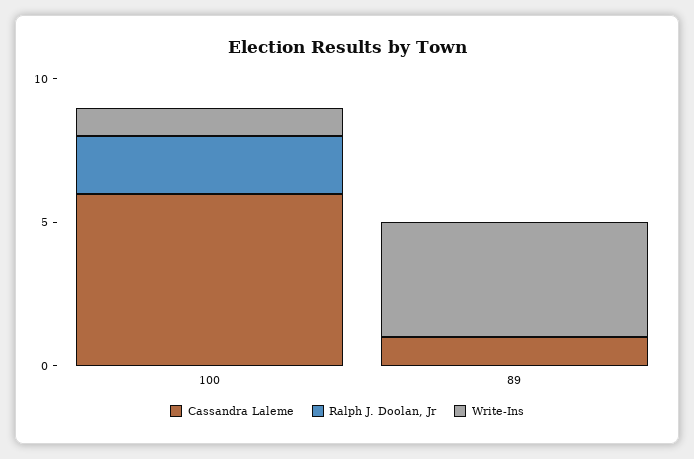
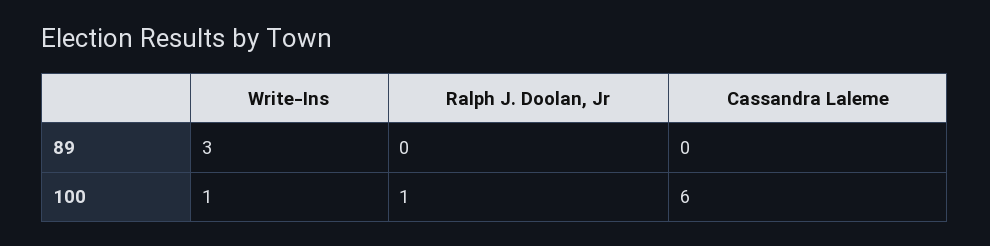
Ralph J. Doolan, Jr, 100: 2 -> 1
Cassandra Laleme, 89: 1 -> 0
Write-Ins, 89: 4 -> 3

